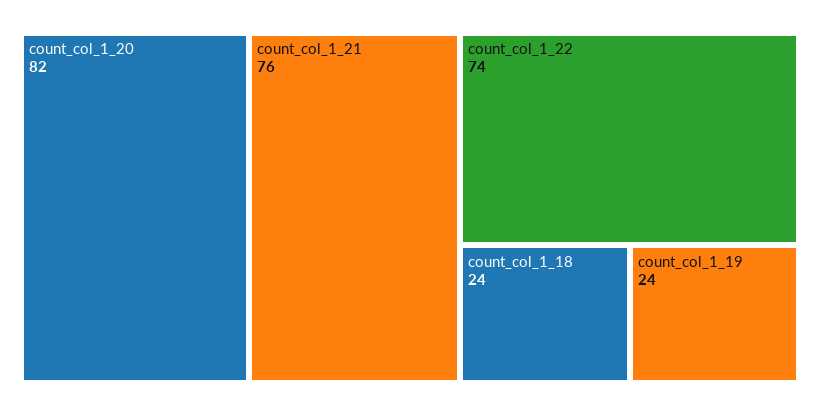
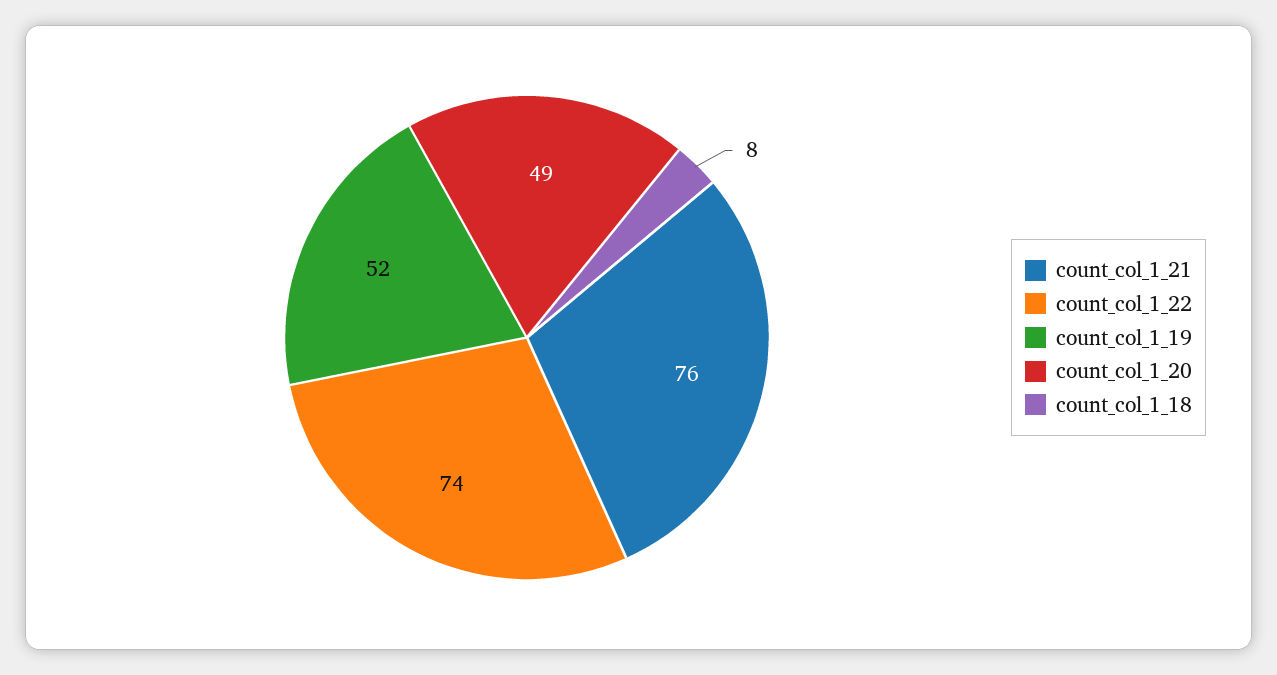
count_col_1_20: 82 -> 49
count_col_1_18: 24 -> 8
count_col_1_19: 24 -> 52

